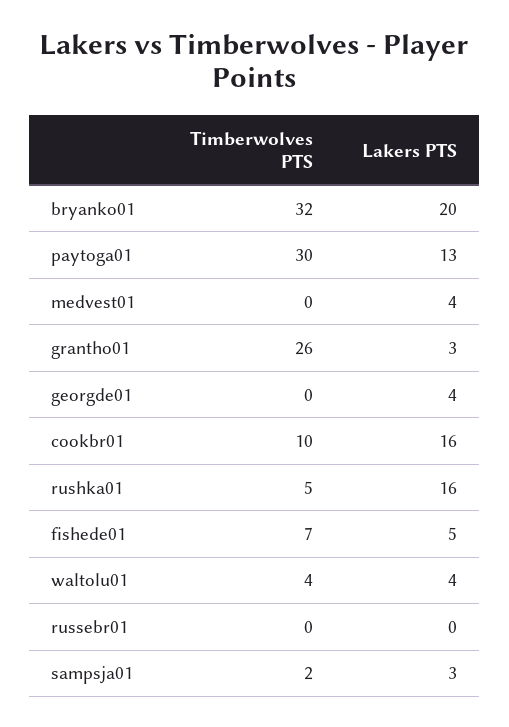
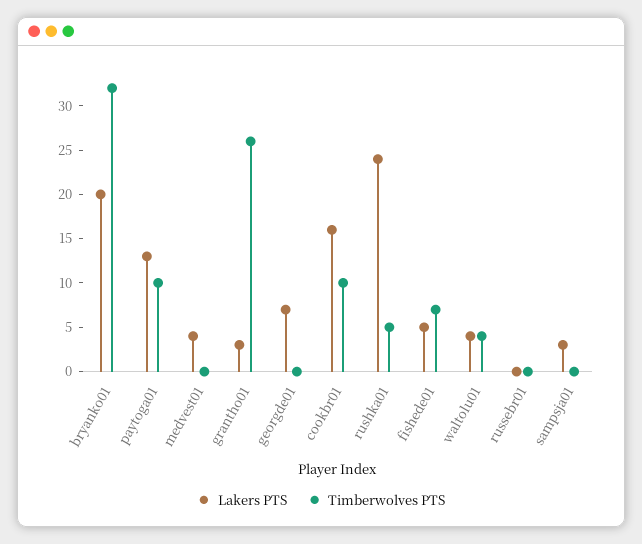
Timberwolves PTS, paytoga01: 30 -> 10
Lakers PTS, georgde01: 4 -> 7
Lakers PTS, rushka01: 16 -> 24
Timberwolves PTS, sampsja01: 2 -> 0

